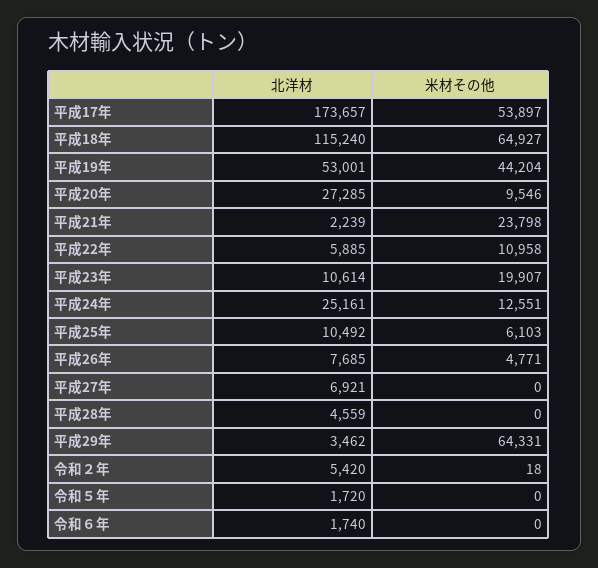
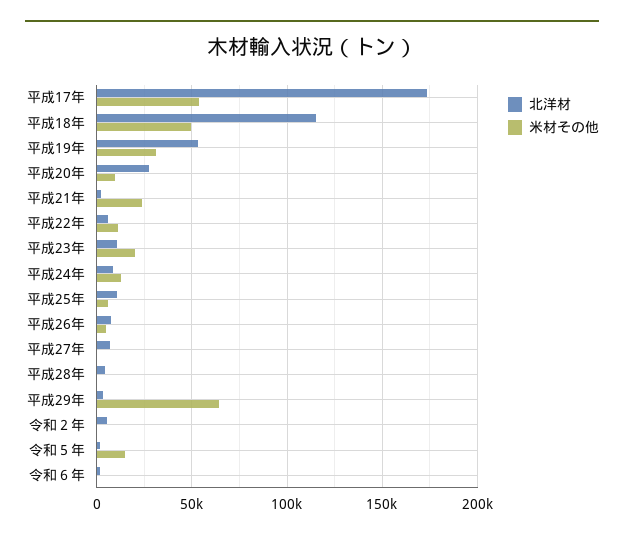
米材その他, 平成18年: 64927 -> 50000
米材その他, 平成19年: 44204 -> 30000
北洋材, 平成24年: 25161 -> 10000
米材その他, 令和５年: 0 -> 15000

